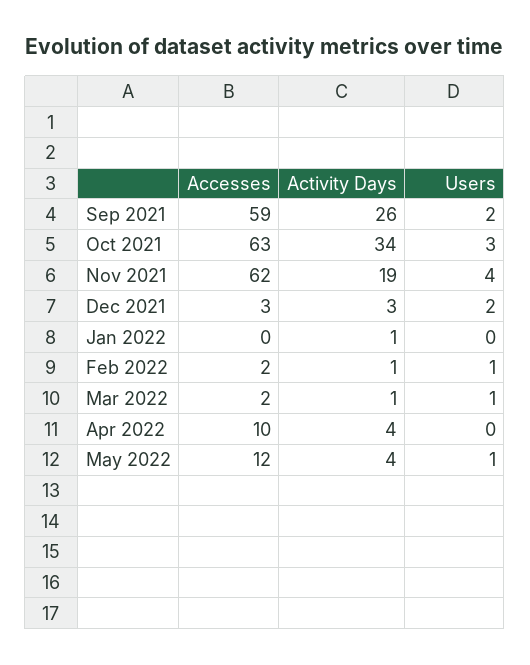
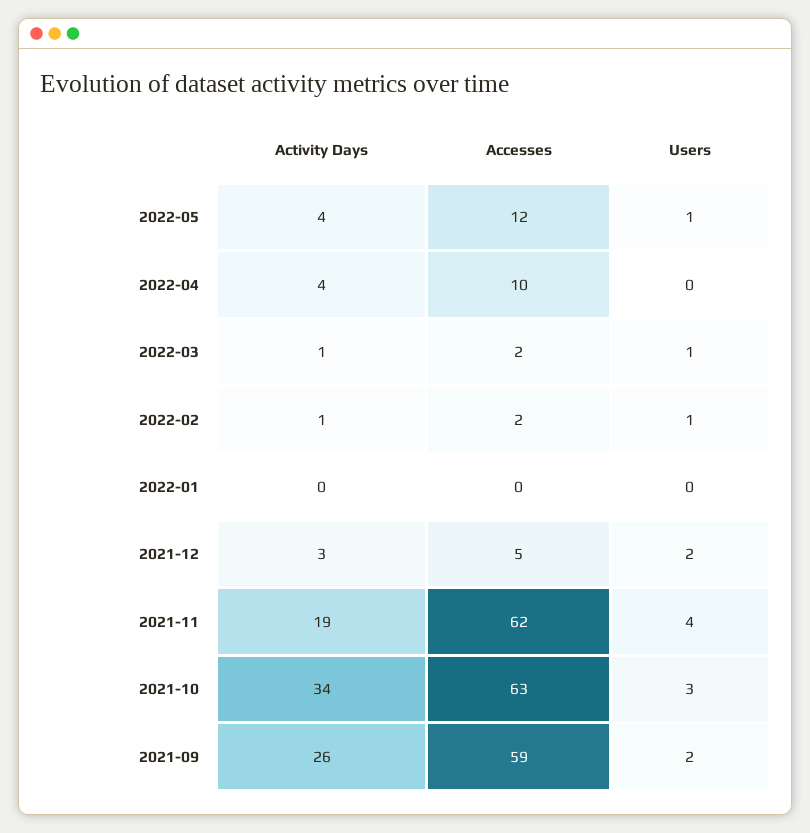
Accesses, Dec 2021: 3 -> 5
Activity Days, Jan 2022: 1 -> 0

